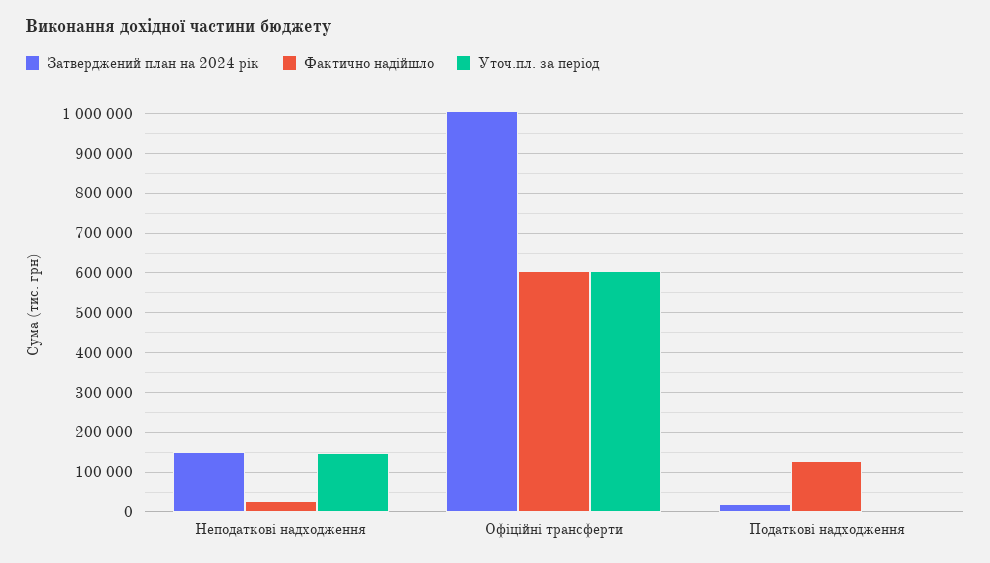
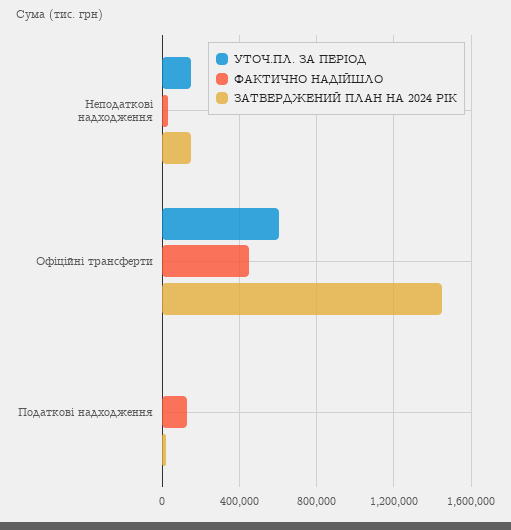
Затверджений план на 2024 рік, Офіційні трансферти: 1000000 -> 1450000
Фактично надійшло, Офіційні трансферти: 600000 -> 450000

